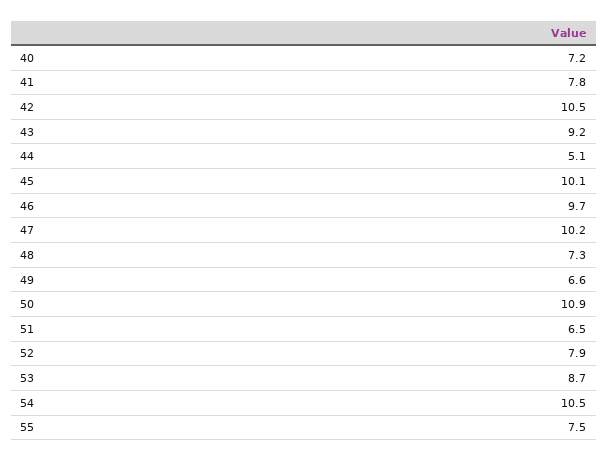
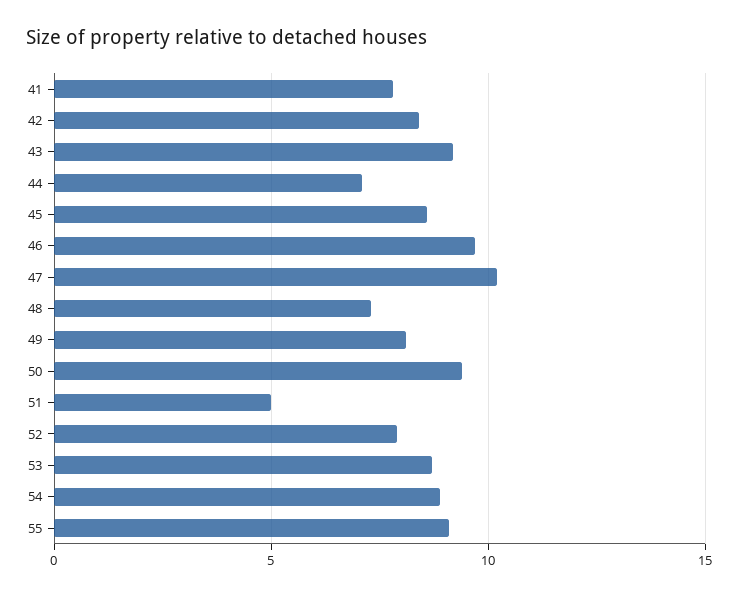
40: 7.2 -> none
42: 10.5 -> 8.5
44: 5.1 -> 7
45: 10.1 -> 8.5
49: 6.6 -> 8
50: 10.9 -> 9.5
51: 6.5 -> 5
54: 10.5 -> 9
55: 7.5 -> 9

